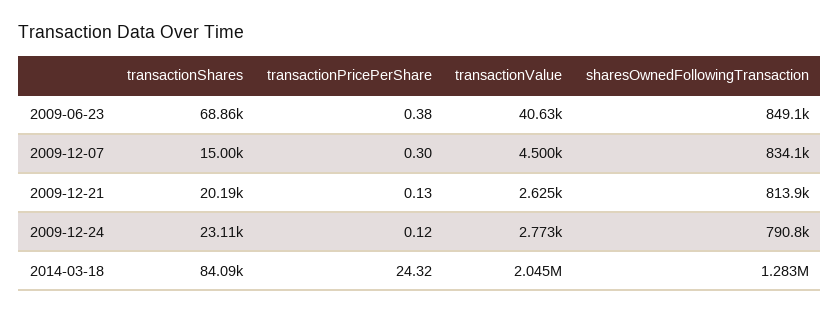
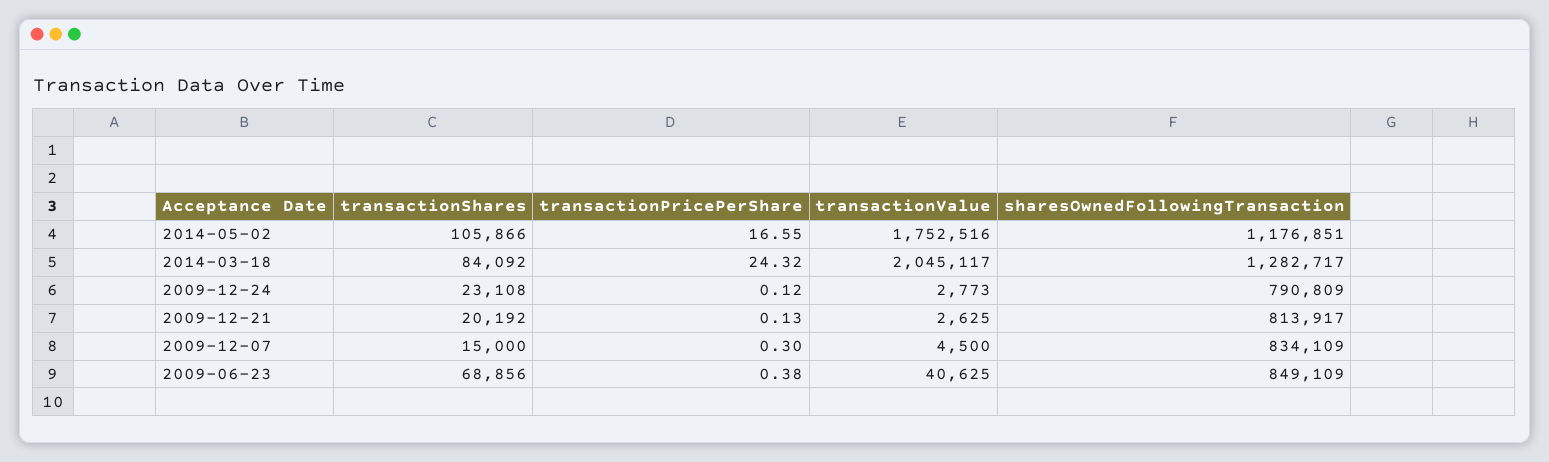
transactionShares, 2014-05-02: none -> 105866
transactionPricePerShare, 2014-05-02: none -> 16.55
transactionValue, 2014-05-02: none -> 1752516
sharesOwnedFollowingTransaction, 2014-05-02: none -> 1176851

